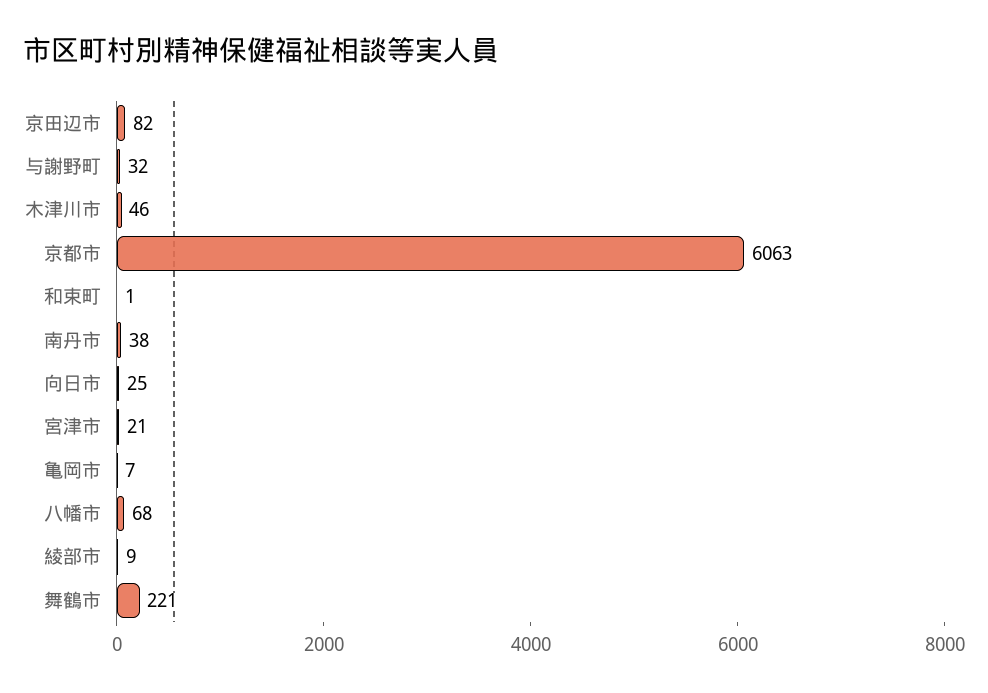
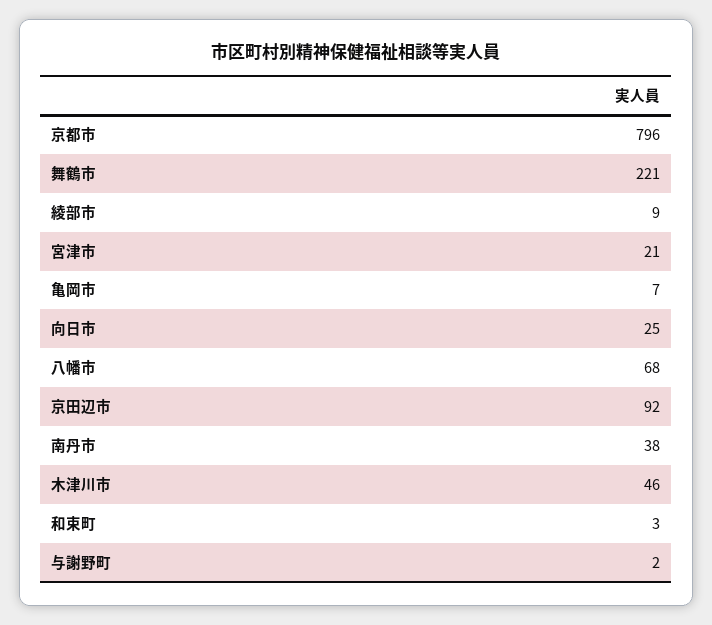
京田辺市: 82 -> 92
与謝野町: 32 -> 2
京都市: 6063 -> 796
和束町: 1 -> 3

